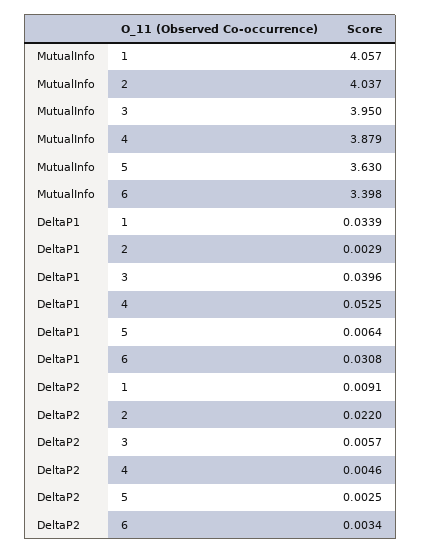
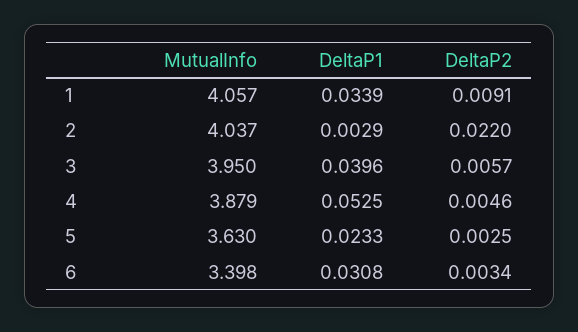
DeltaP1, 5: 0.0064 -> 0.0233

